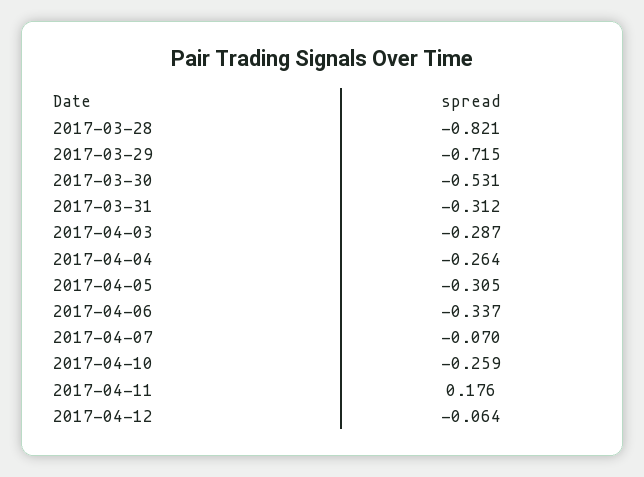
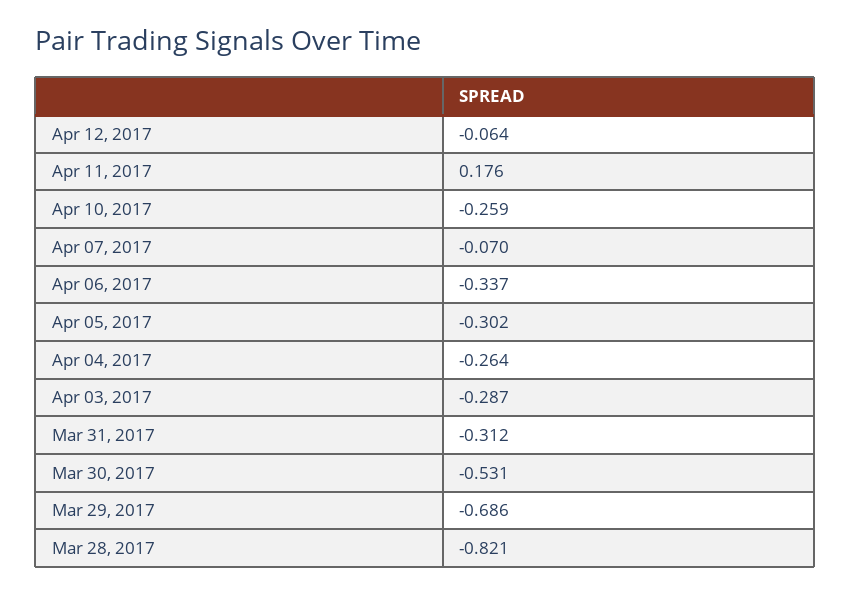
2017-03-29: -0.715 -> -0.686
2017-04-05: -0.305 -> -0.302

